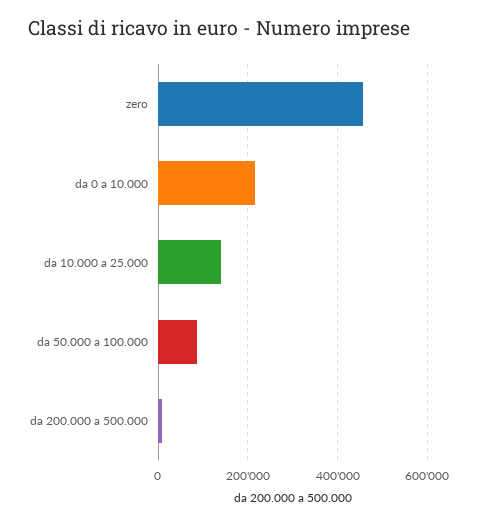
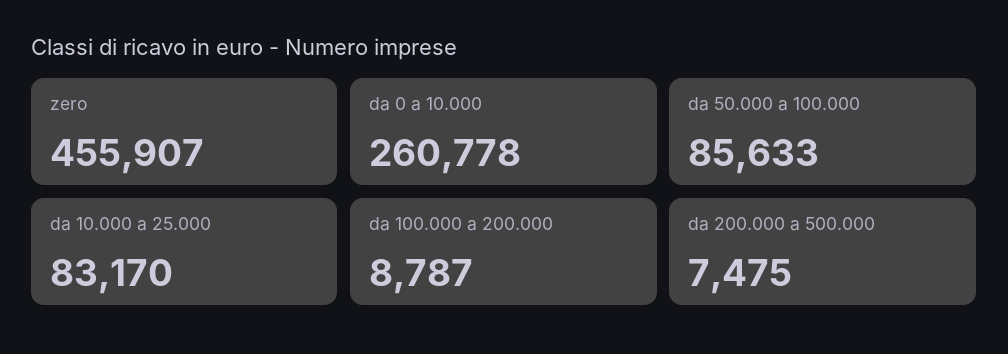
da 0 a 10.000: 220000 -> 260778
da 10.000 a 25.000: 140000 -> 83170
da 100.000 a 200.000: none -> 8787

